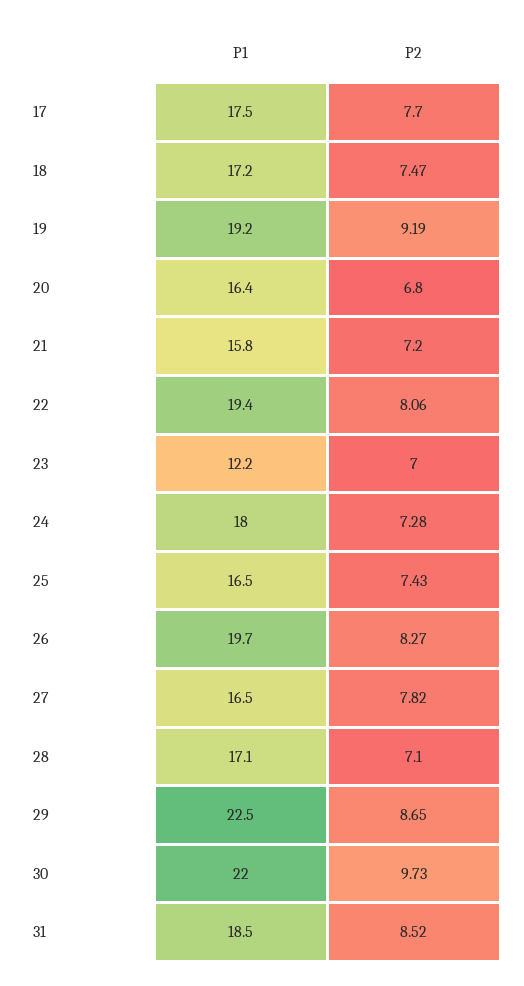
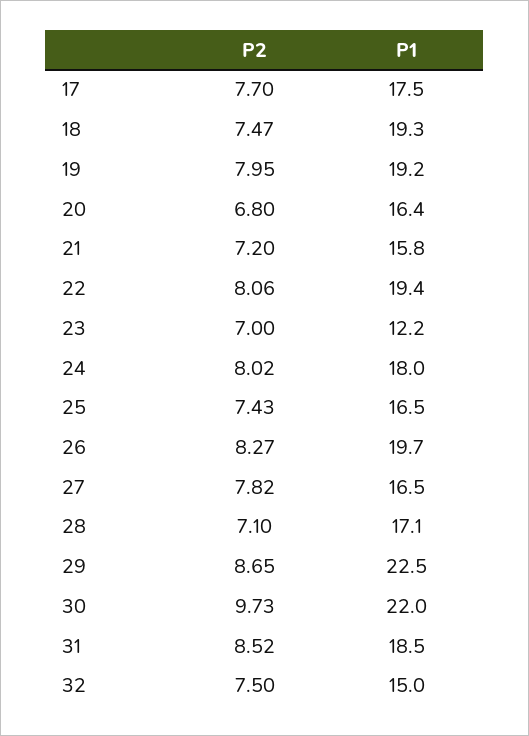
P1, 18: 17.2 -> 19.3
P2, 19: 9.19 -> 7.95
P2, 24: 7.28 -> 8.02
P2, 32: none -> 7.5
P1, 32: none -> 15

